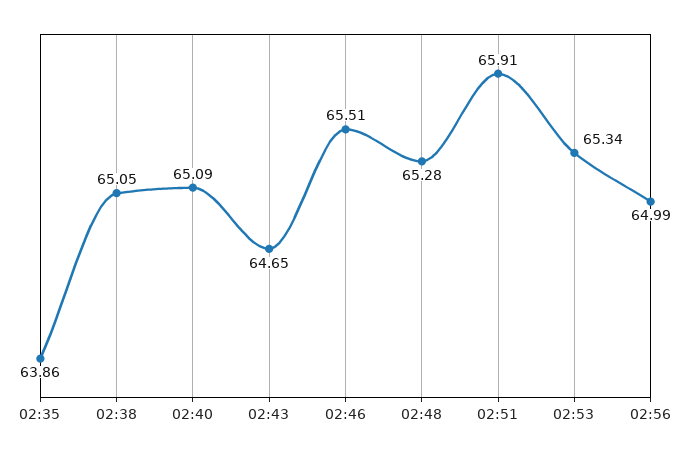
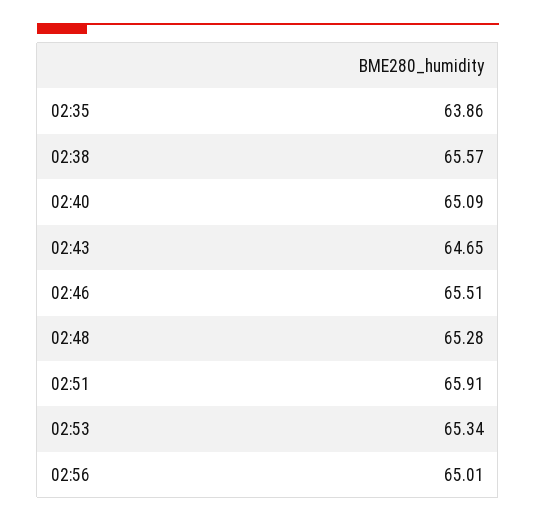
02:38: 65.05 -> 65.57
02:56: 64.99 -> 65.01

